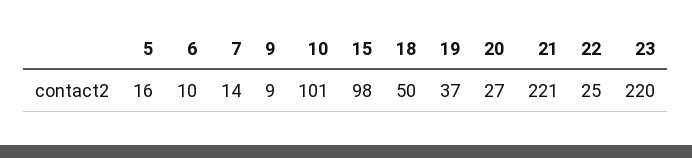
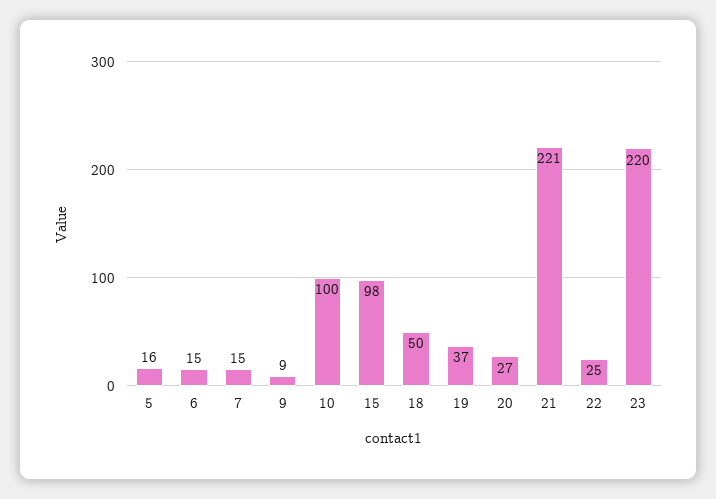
6: 10 -> 15
7: 14 -> 15
10: 101 -> 100

